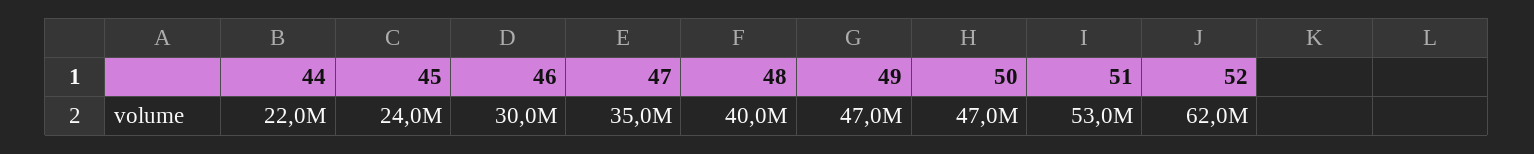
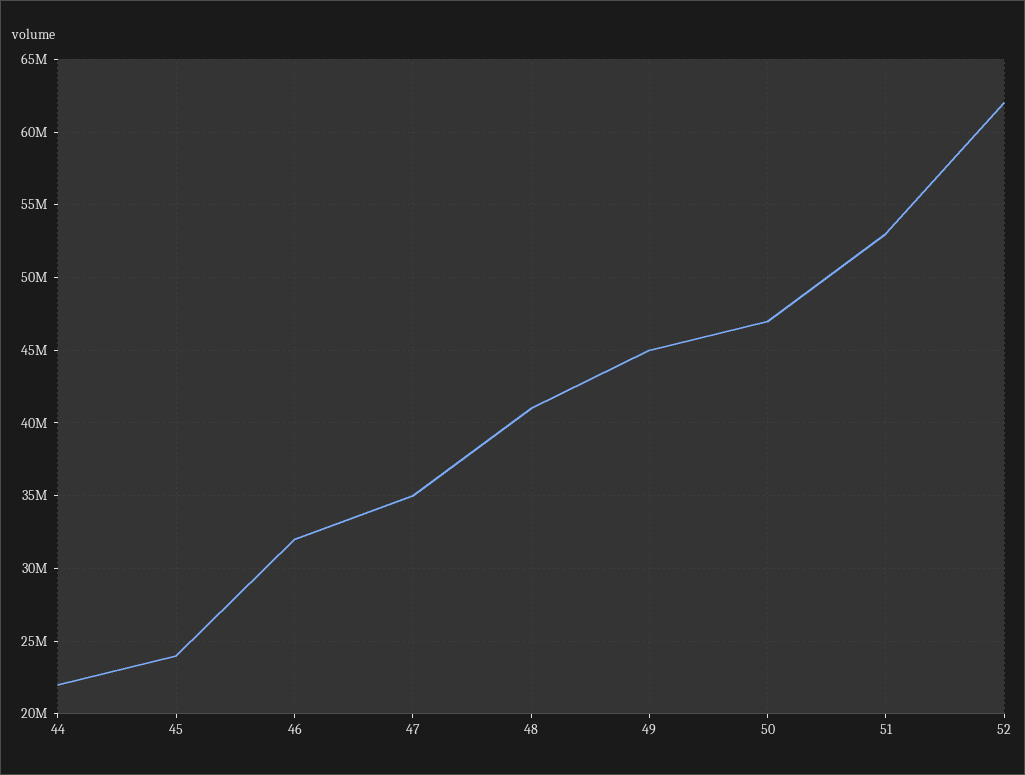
46: 30000000 -> 32000000
48: 40000000 -> 41000000
49: 47000000 -> 45000000

